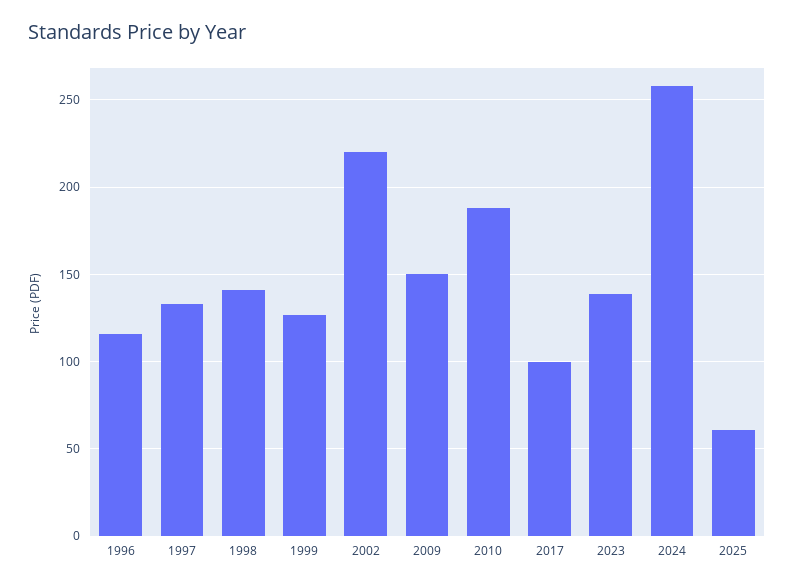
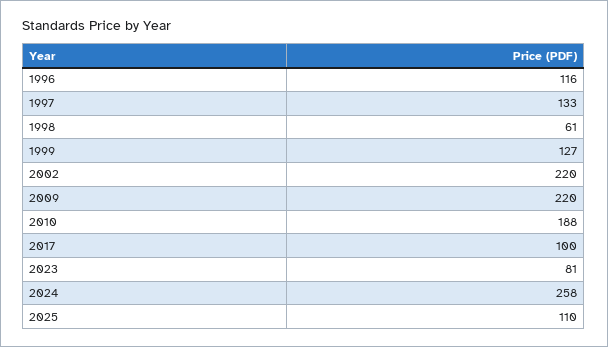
1998: 140 -> 61
2009: 150 -> 220
2023: 140 -> 81
2025: 60 -> 110

